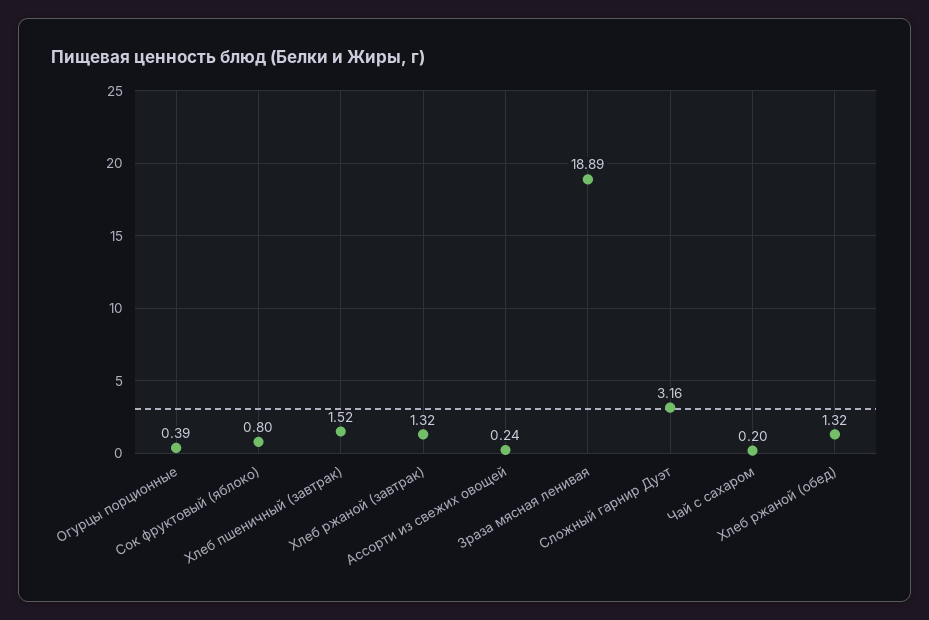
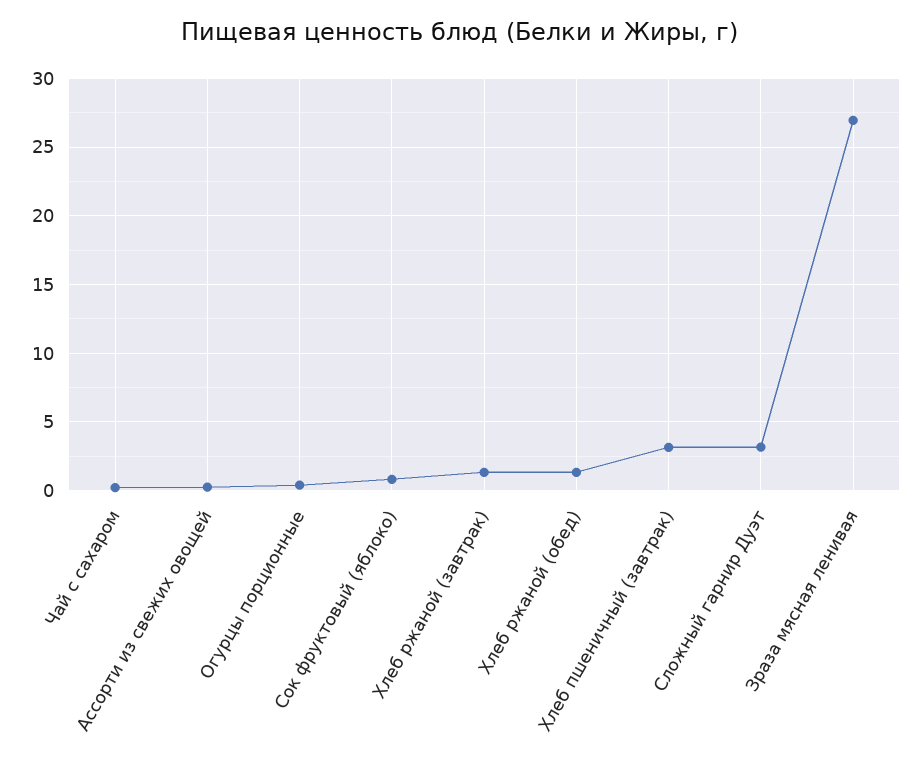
Хлеб пшеничный (завтрак): 1.52 -> 3
Зраза мясная ленивая: 18.89 -> 27

